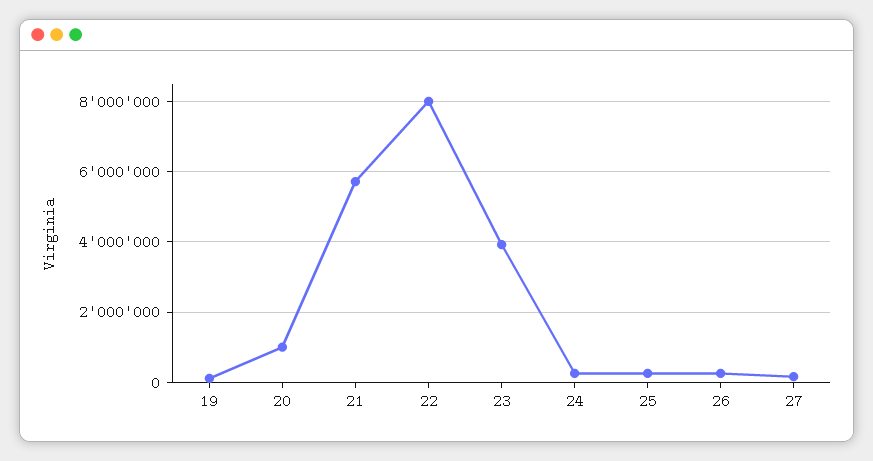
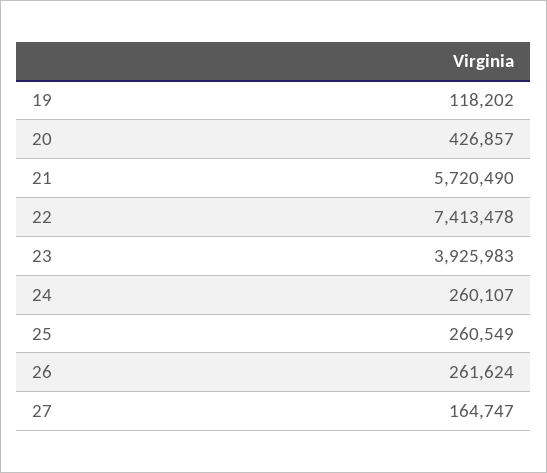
20: 1000000 -> 426857
22: 8000000 -> 7413478

